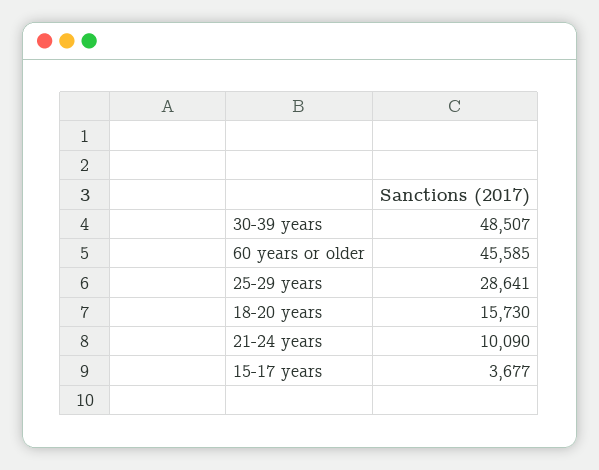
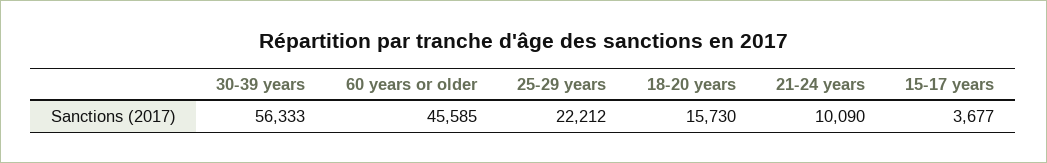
30-39 years: 48507 -> 56333
25-29 years: 28641 -> 22212

